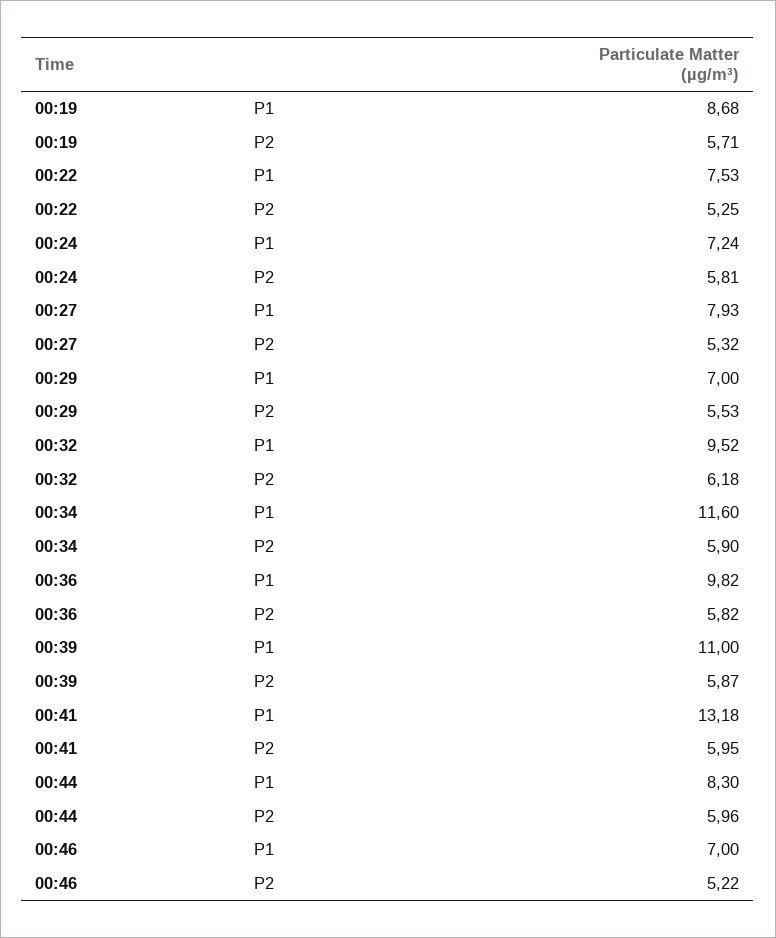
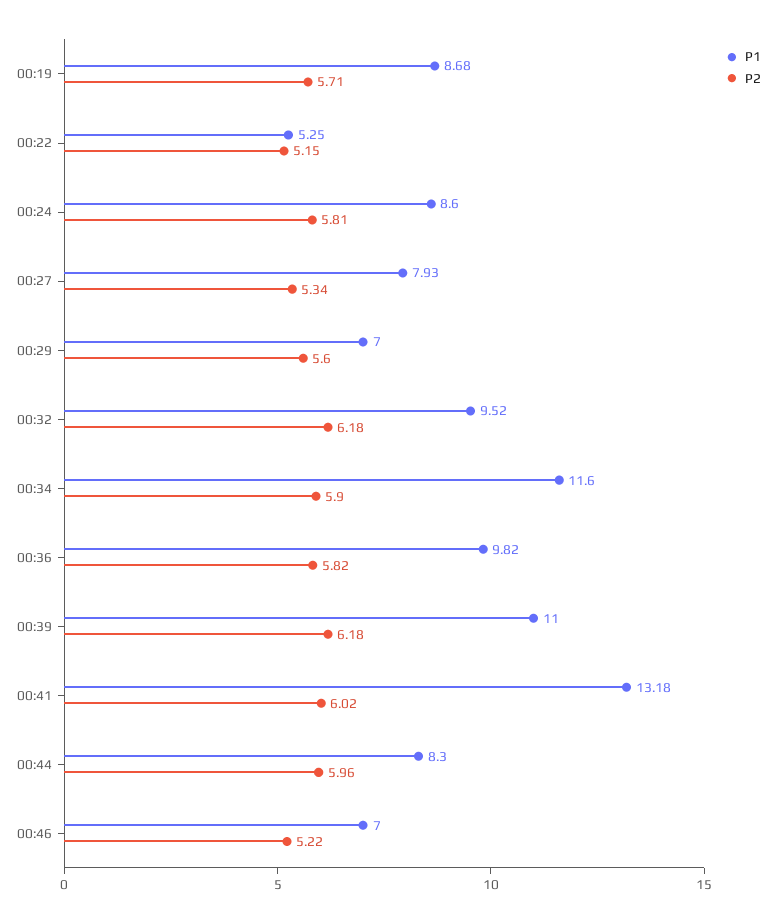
P1, 00:22: 7.53 -> 5.25
P2, 00:22: 5.25 -> 5.15
P1, 00:24: 7.24 -> 8.6
P2, 00:27: 5.32 -> 5.34
P2, 00:29: 5.53 -> 5.6
P2, 00:39: 5.87 -> 6.18
P2, 00:41: 5.95 -> 6.02

